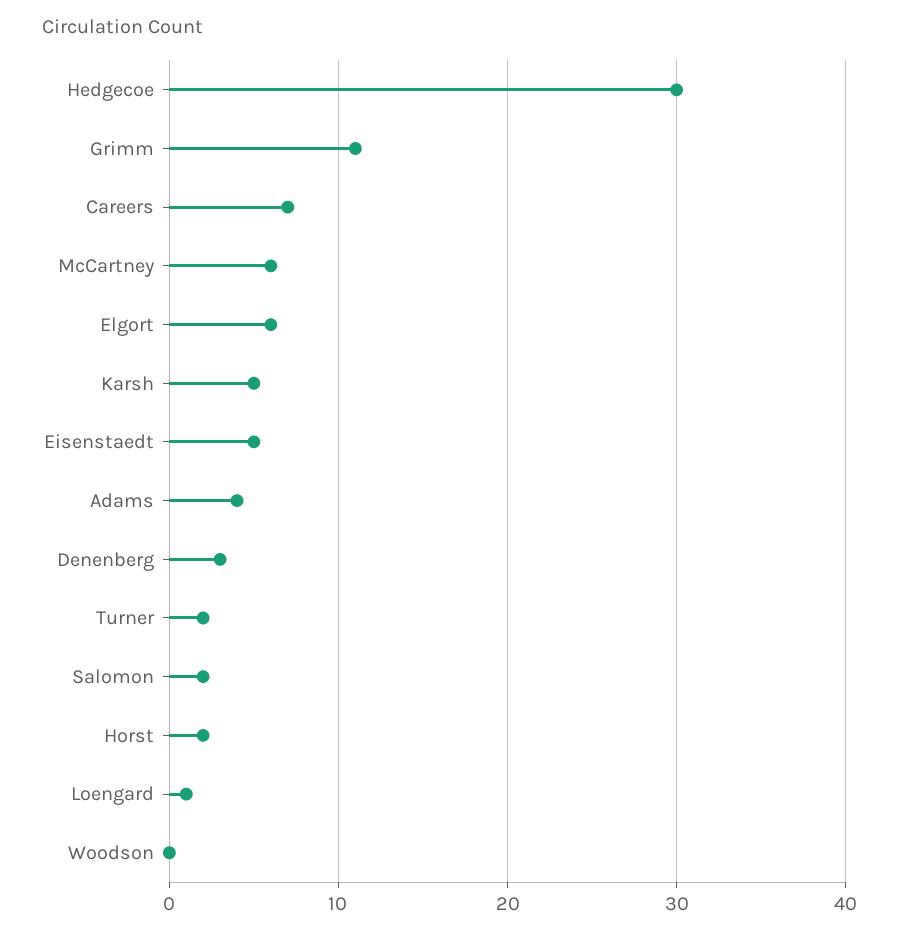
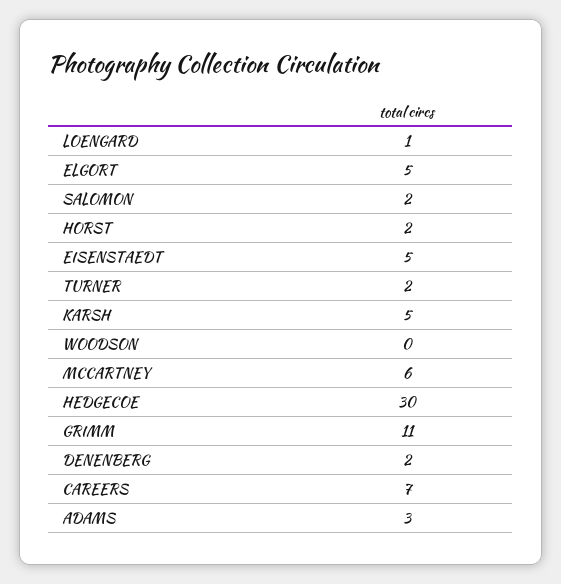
Elgort: 6 -> 5
Adams: 4 -> 3
Denenberg: 3 -> 2

